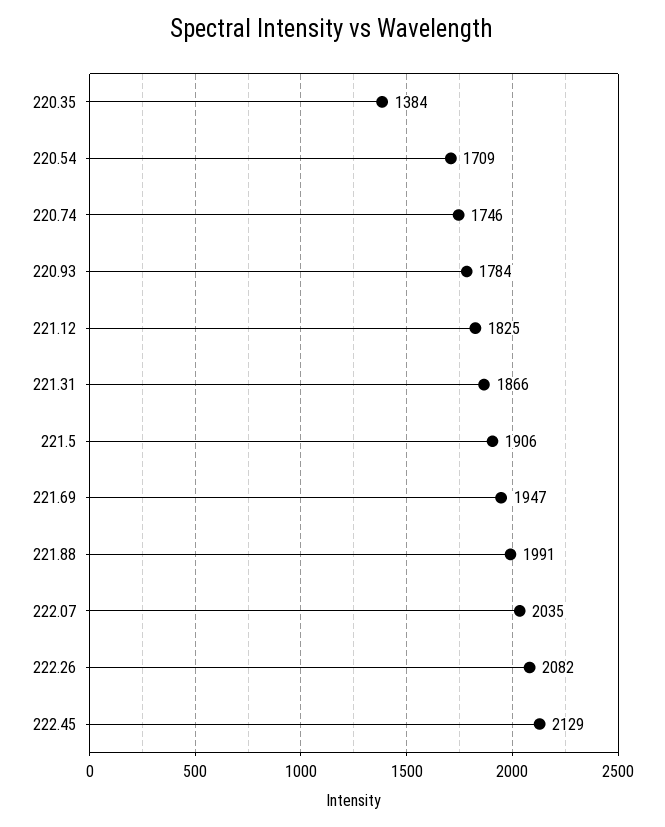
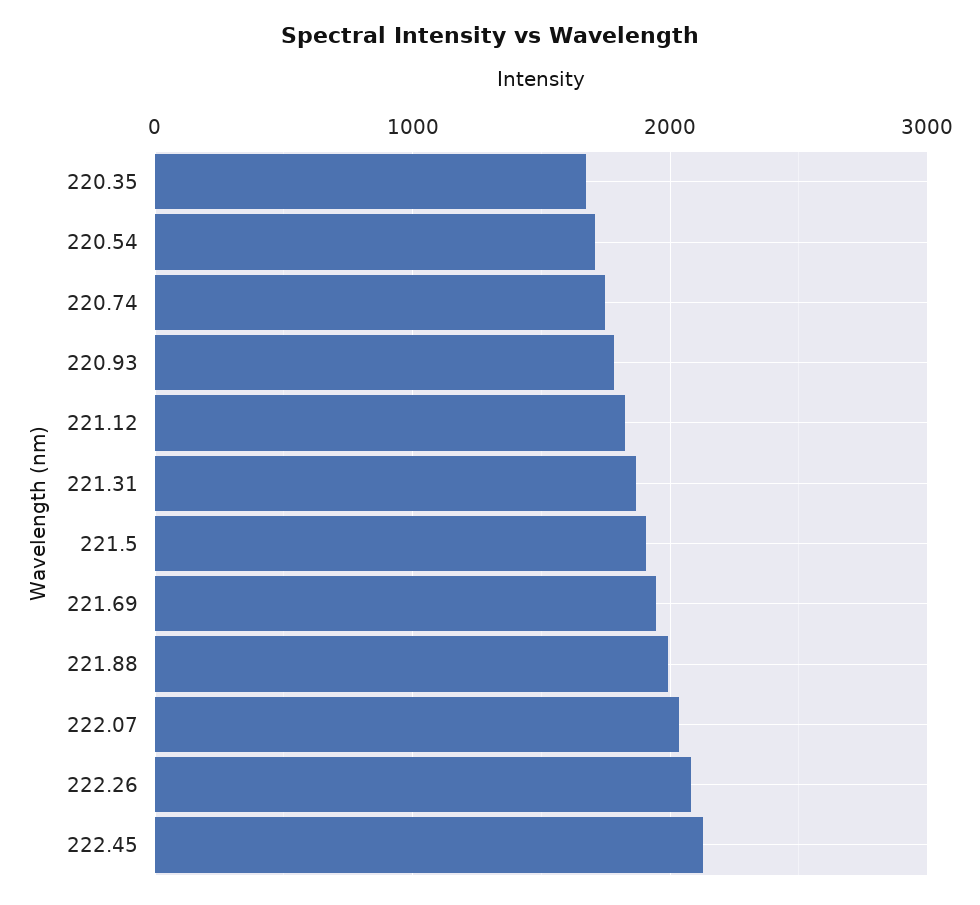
220.35: 1384 -> 1700

